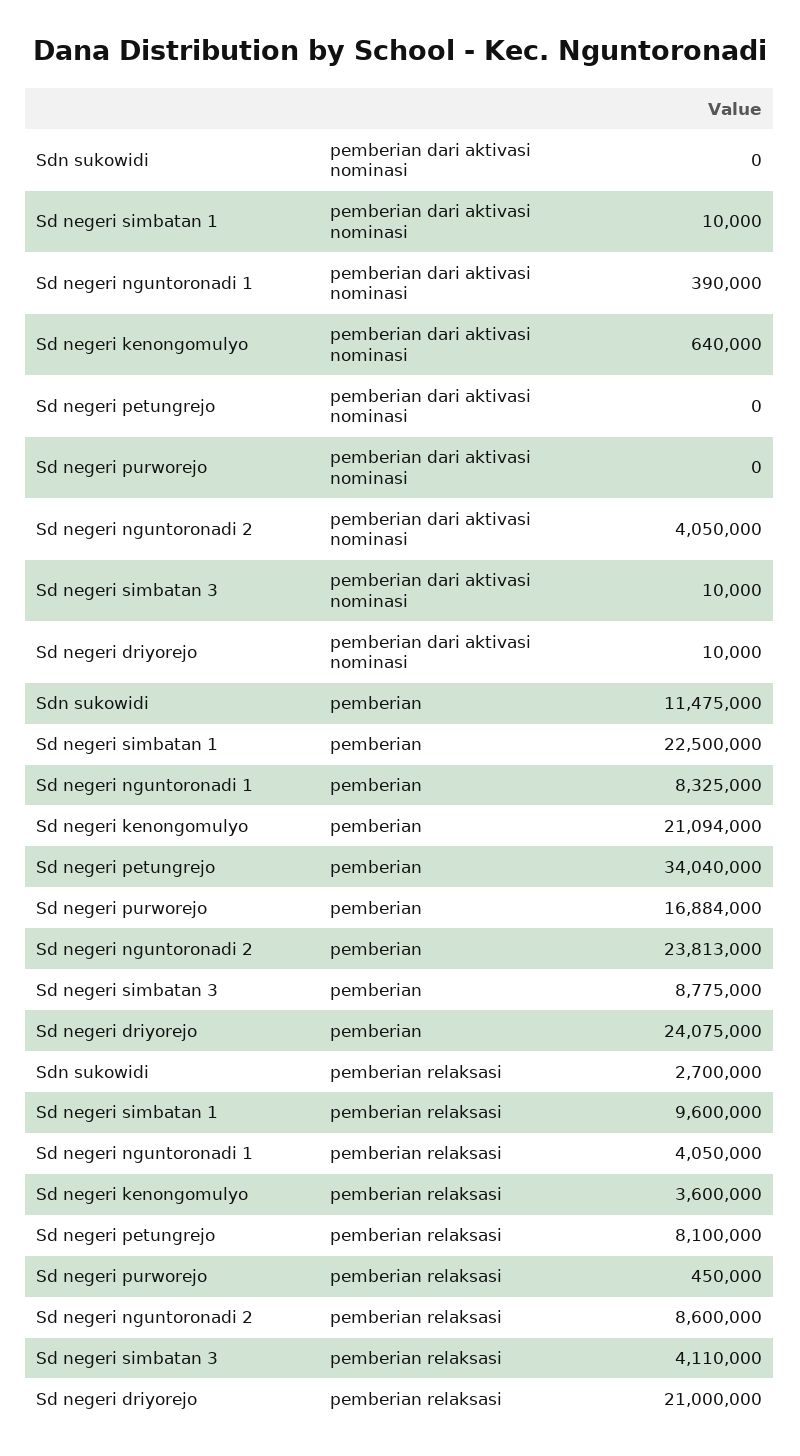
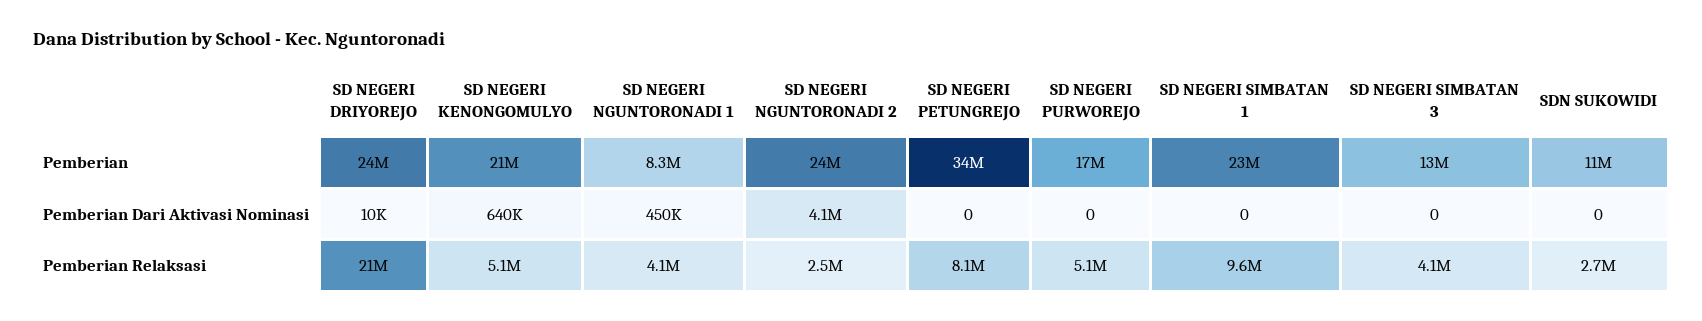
Sd negeri simbatan 1, pemberian dari aktivasi nominasi: 10000 -> 0
Sd negeri nguntoronadi 1, pemberian dari aktivasi nominasi: 390000 -> 450000
Sd negeri simbatan 3, pemberian dari aktivasi nominasi: 10000 -> 0
Sd negeri simbatan 3, pemberian: 8775000 -> 13000000
Sd negeri kenongomulyo, pemberian relaksasi: 3600000 -> 5100000
Sd negeri purworejo, pemberian relaksasi: 450000 -> 5100000
Sd negeri nguntoronadi 2, pemberian relaksasi: 8600000 -> 2500000

